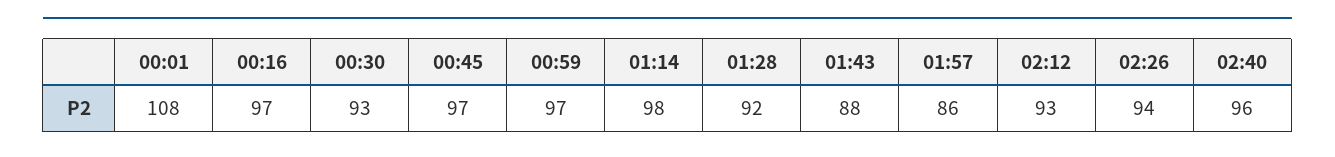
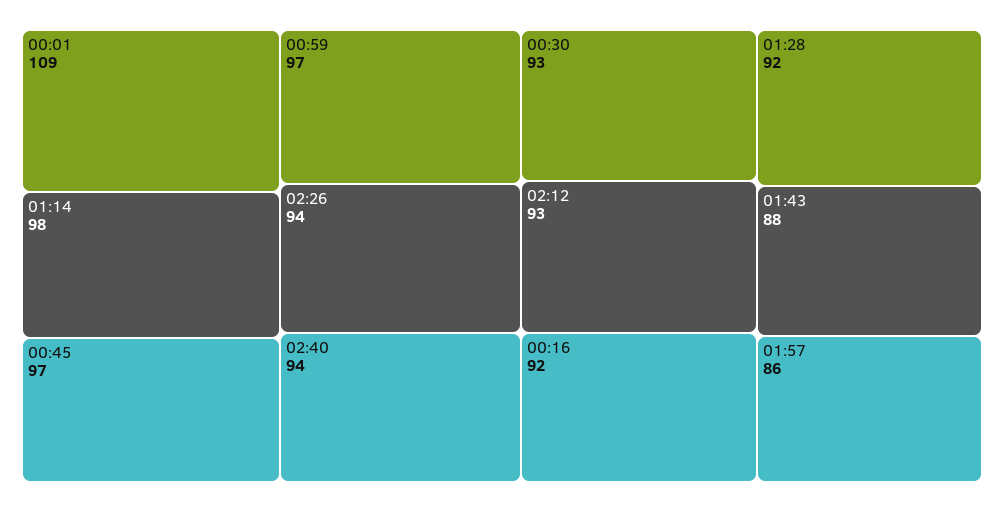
00:01: 108 -> 109
00:16: 97 -> 92
02:40: 96 -> 94

